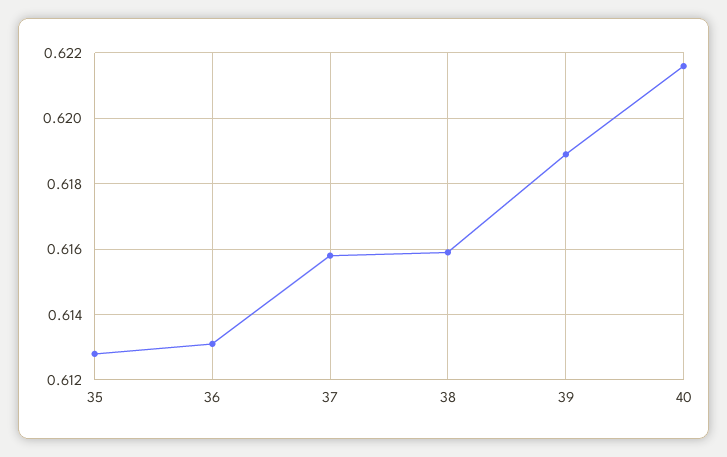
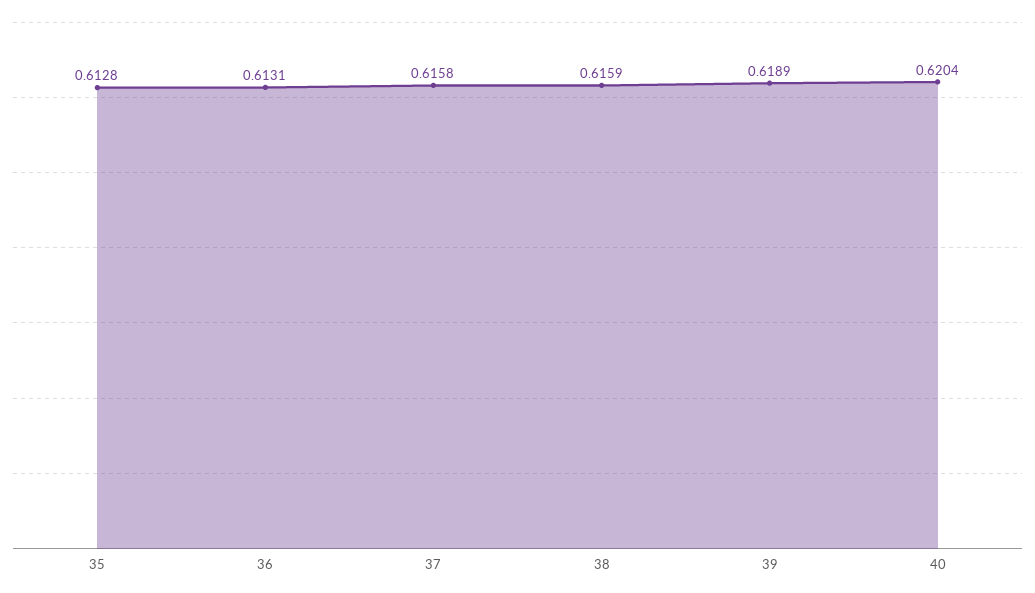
40: 0.6215 -> 0.6204

